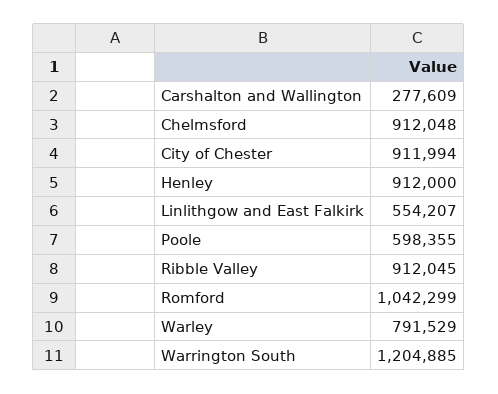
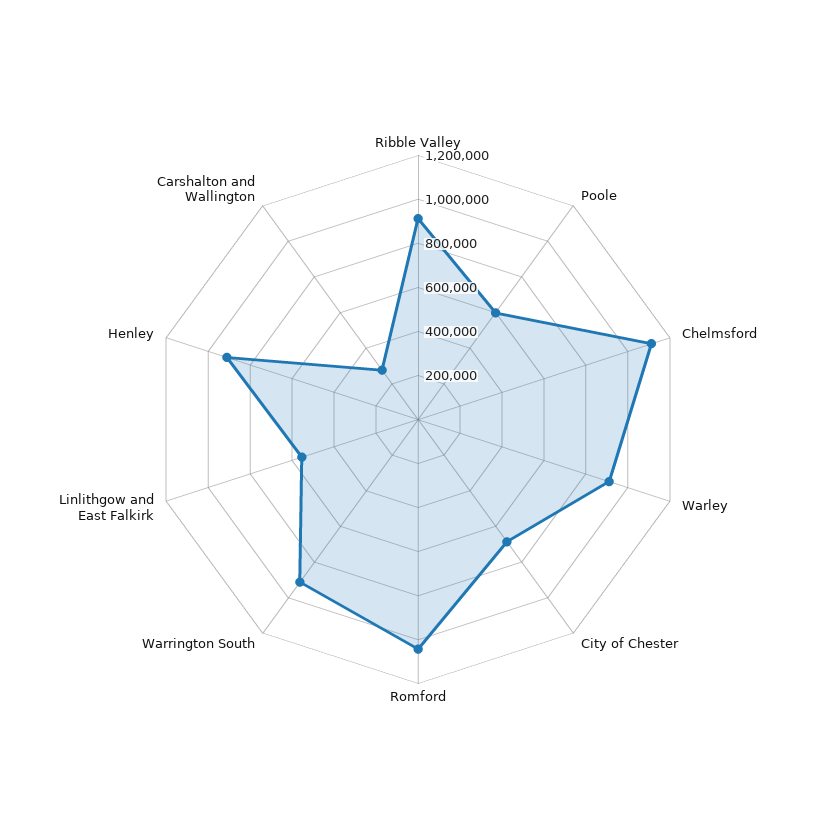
Chelmsford: 912048 -> 1100000
City of Chester: 911994 -> 700000
Warley: 791529 -> 900000
Warrington South: 1204885 -> 900000

